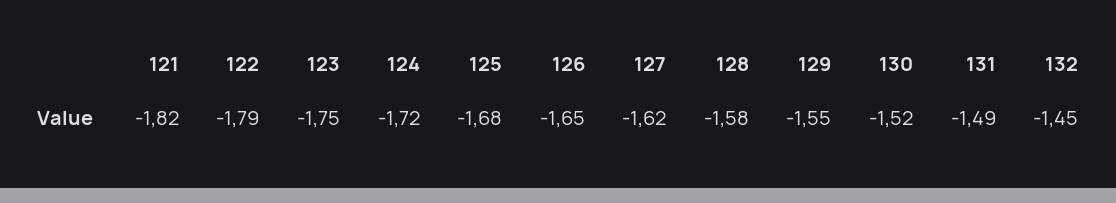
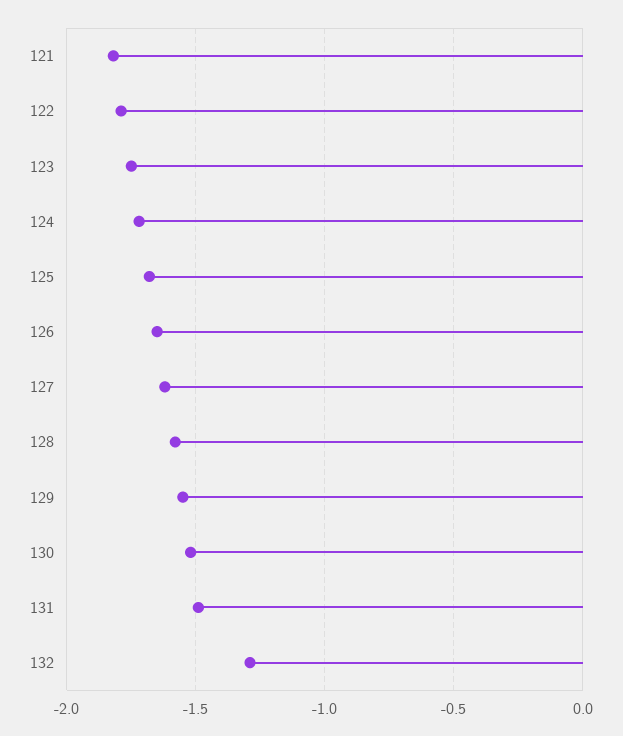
132: -1.45 -> -1.3

